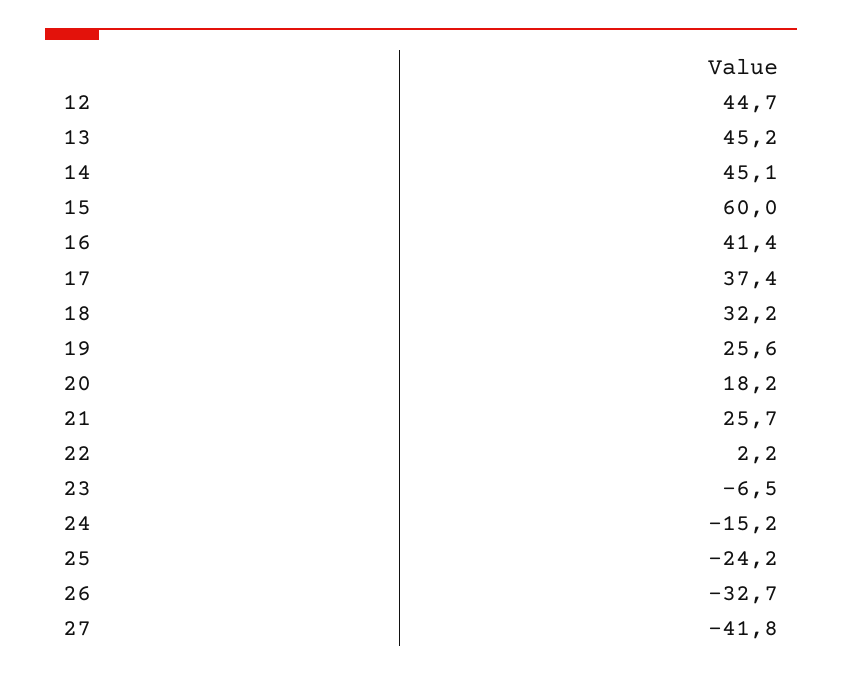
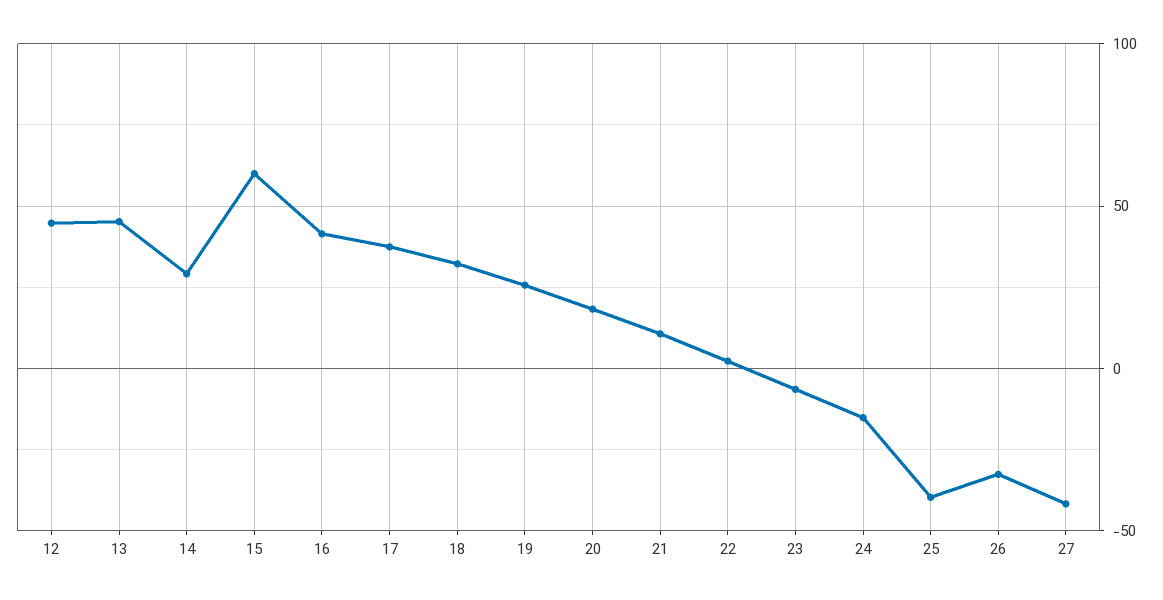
14: 45.1 -> 30
21: 25.7 -> 10
25: -24.2 -> -40

